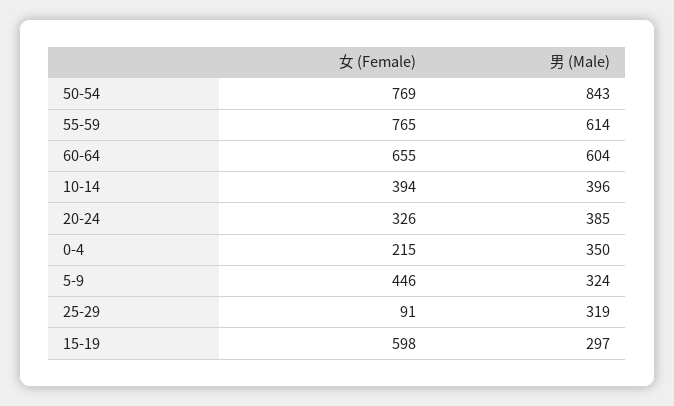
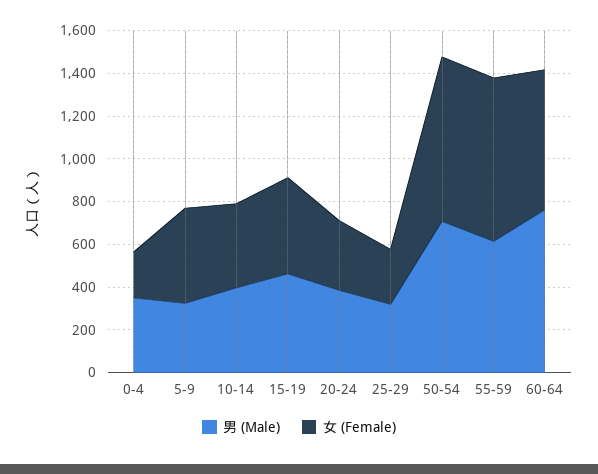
男 (Male), 50-54: 843 -> 700
男 (Male), 60-64: 604 -> 750
女 (Female), 25-29: 91 -> 250
女 (Female), 15-19: 598 -> 450
男 (Male), 15-19: 297 -> 450

